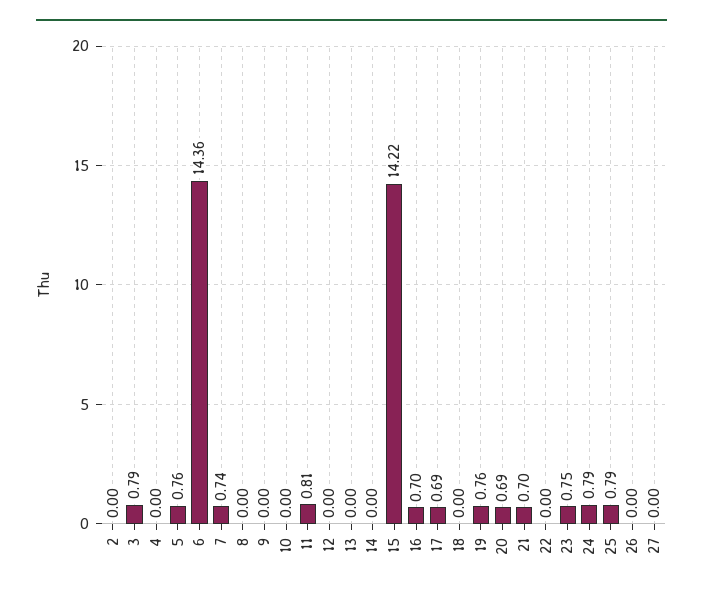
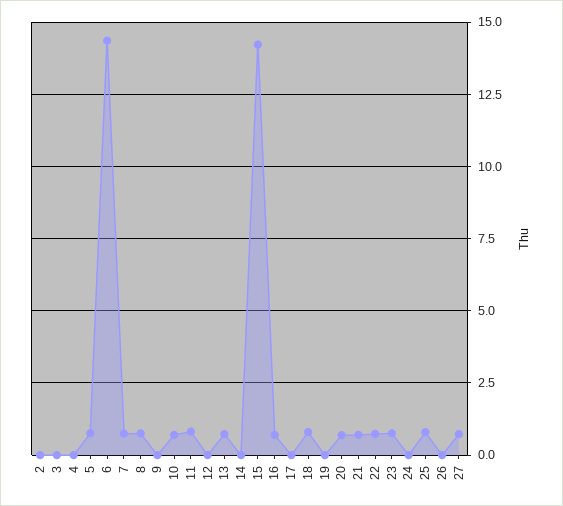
3: 0.79 -> 0
8: 0 -> 0.75
10: 0 -> 0.75
13: 0 -> 0.75
17: 0.69 -> 0
18: 0 -> 0.75
19: 0.76 -> 0
22: 0 -> 0.75
24: 0.79 -> 0
27: 0 -> 0.75

